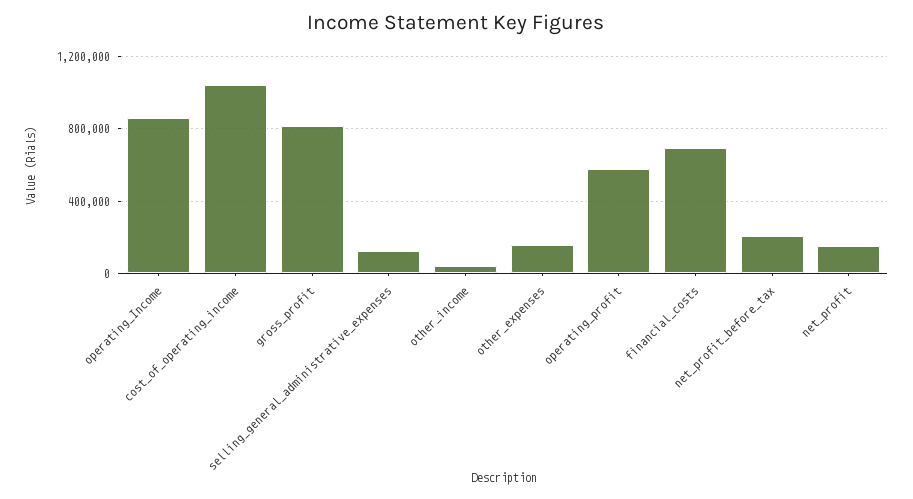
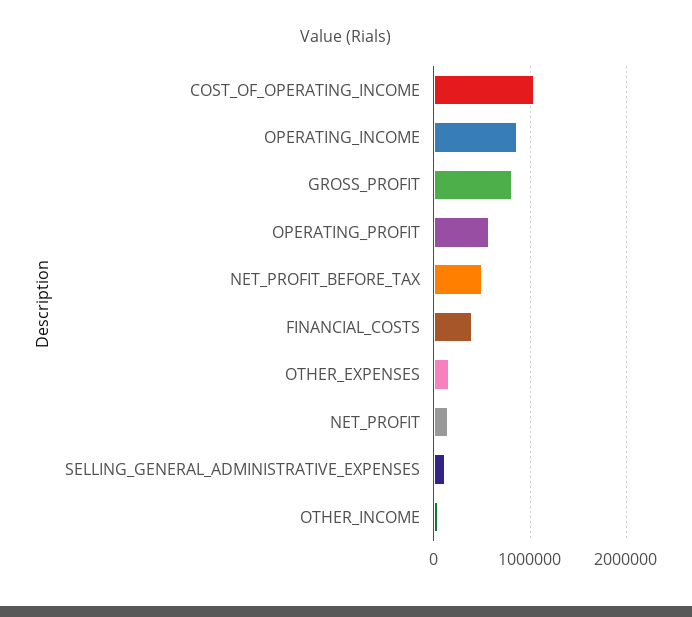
financial_costs: 700000 -> 400000
net_profit_before_tax: 200000 -> 500000

